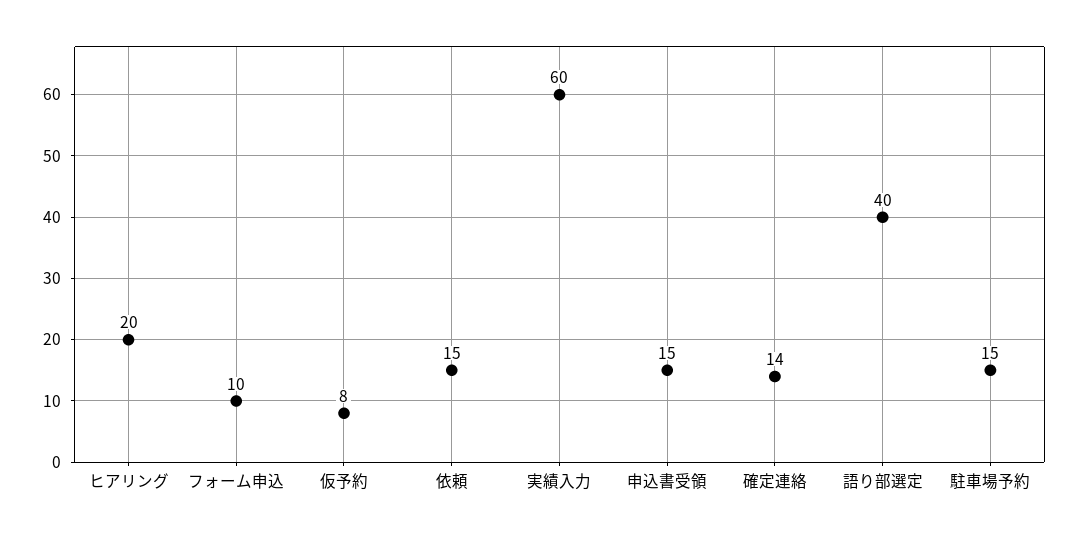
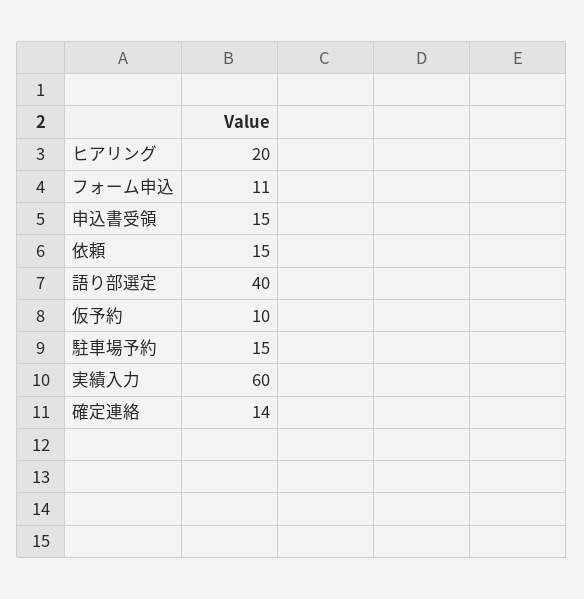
フォーム申込: 10 -> 11
仮予約: 8 -> 10

